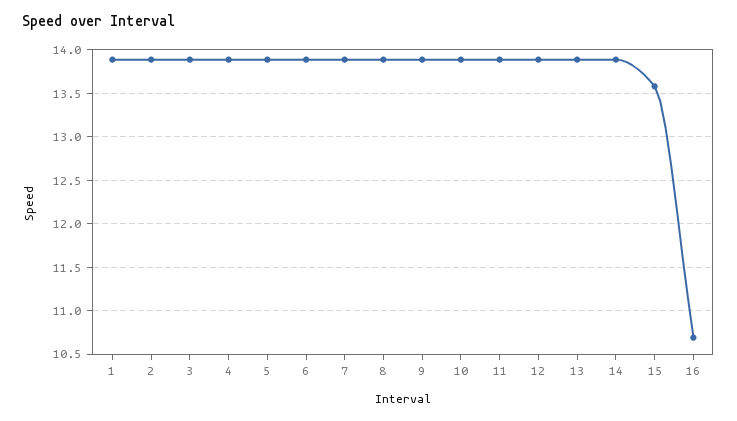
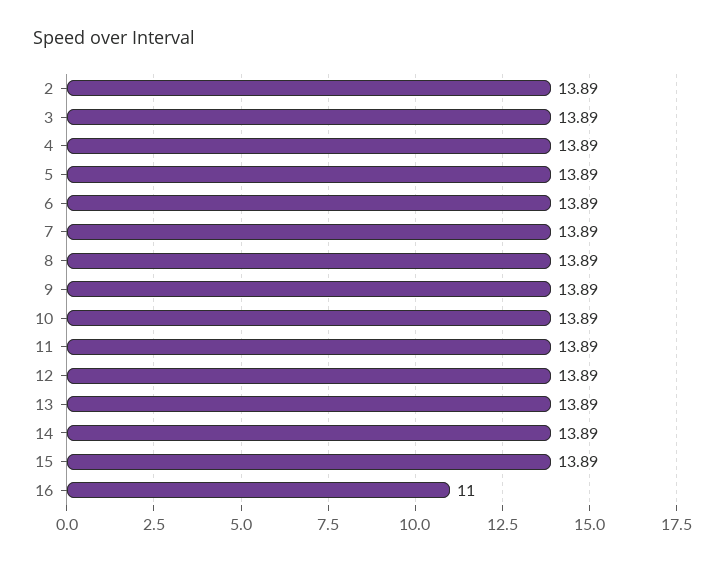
1: 13.9 -> none
15: 13.6 -> 13.89
16: 10.7 -> 11

